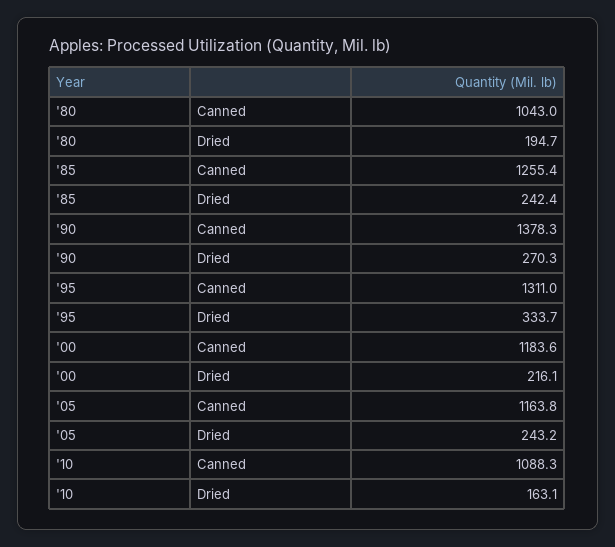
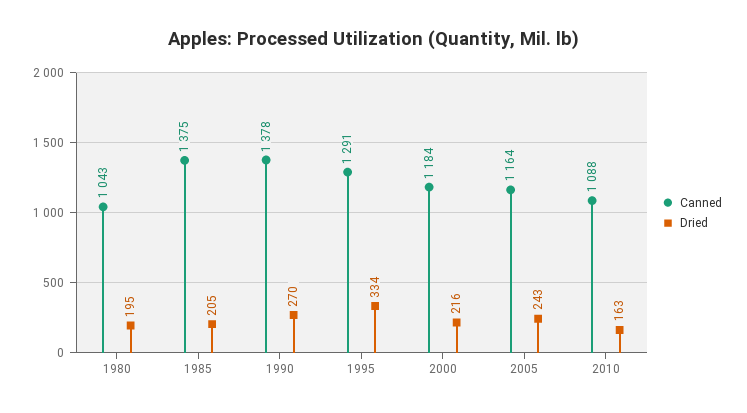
Canned, '85: 1255.4 -> 1375
Dried, '85: 242.4 -> 205
Canned, '95: 1311 -> 1291

